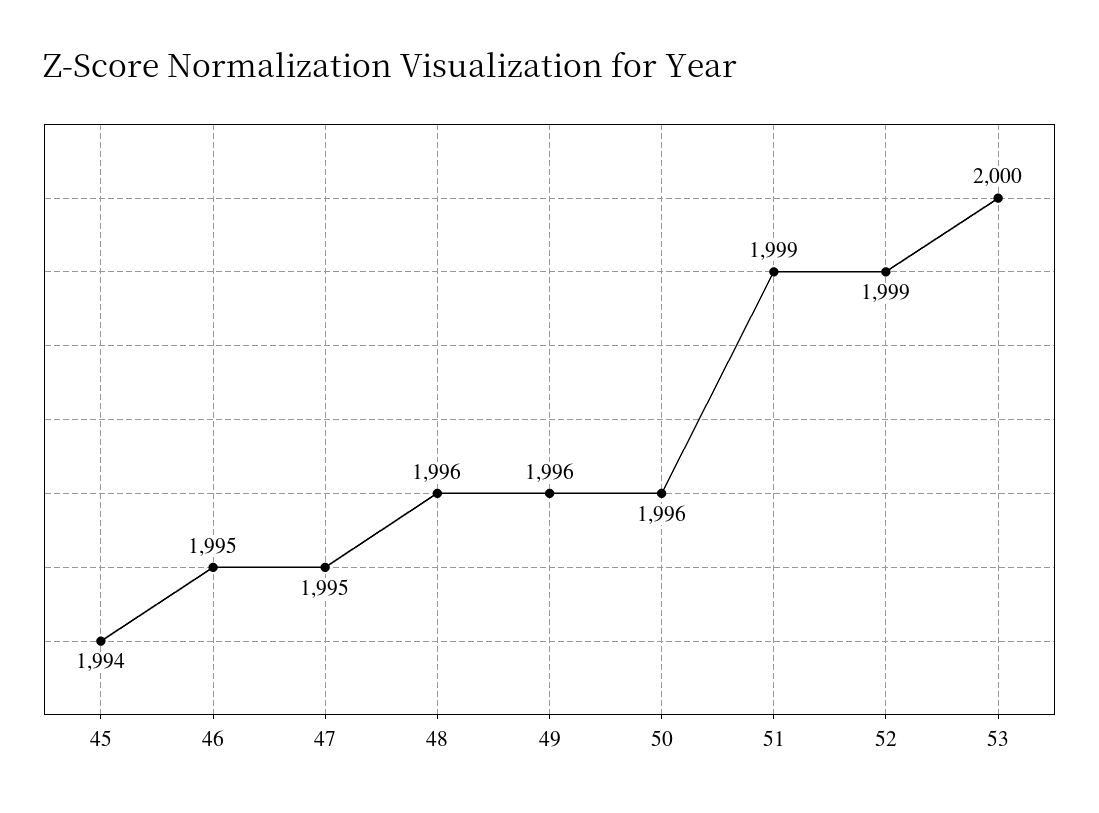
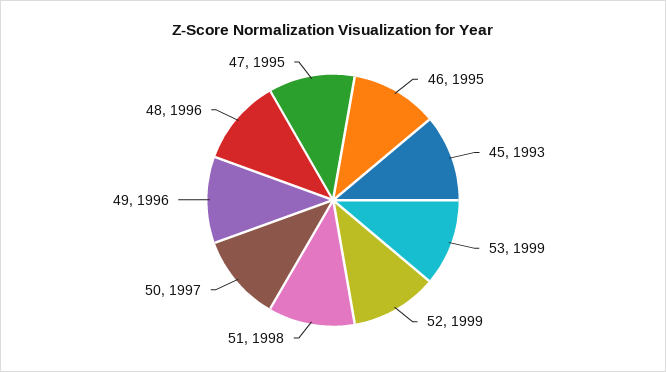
45: 1994 -> 1993
50: 1996 -> 1997
51: 1999 -> 1998
53: 2000 -> 1999

